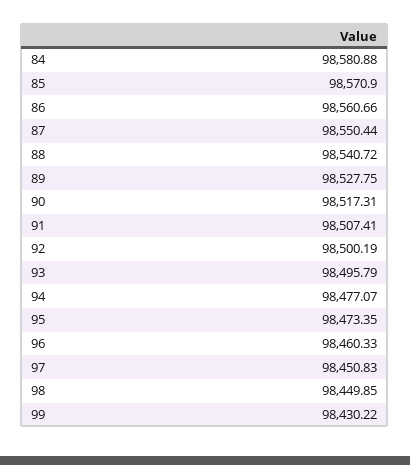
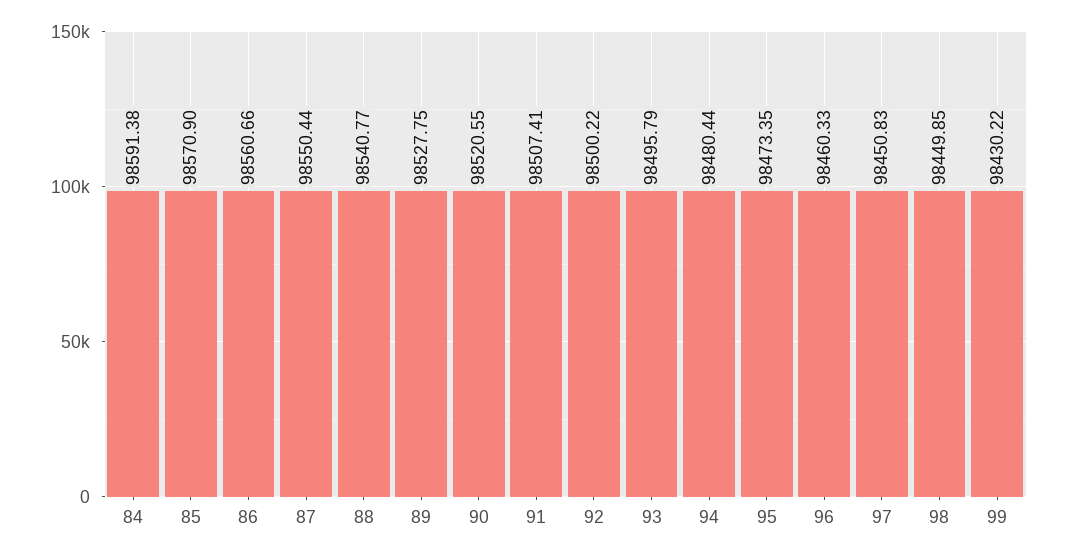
84: 98580.88 -> 98591.38
88: 98540.72 -> 98540.77
90: 98517.31 -> 98520.55
92: 98500.19 -> 98500.22
94: 98477.07 -> 98480.44

